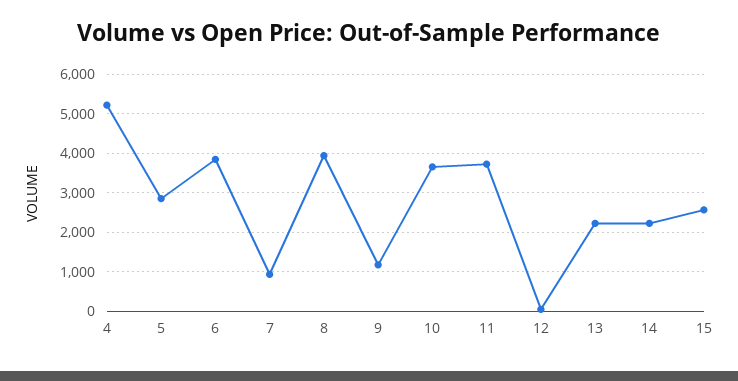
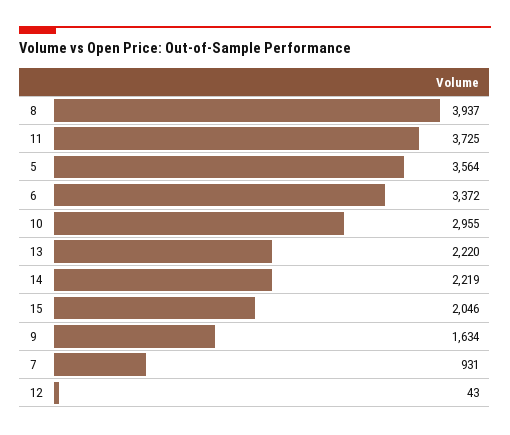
4: 5200 -> none
5: 2800 -> 3564
6: 3800 -> 3372
9: 1200 -> 1634
10: 3600 -> 2955
15: 2600 -> 2046

